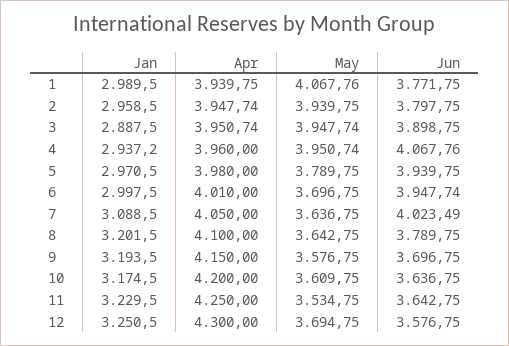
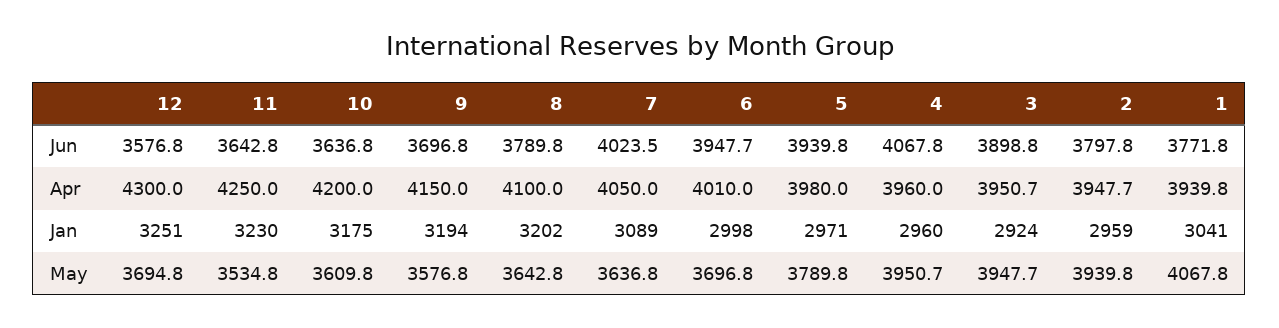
Jan, 1: 2989.5 -> 3041
Jan, 3: 2887.5 -> 2924
Jan, 4: 2937.2 -> 2960

